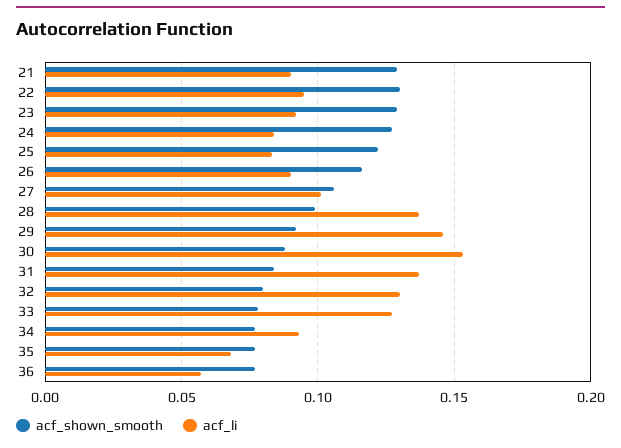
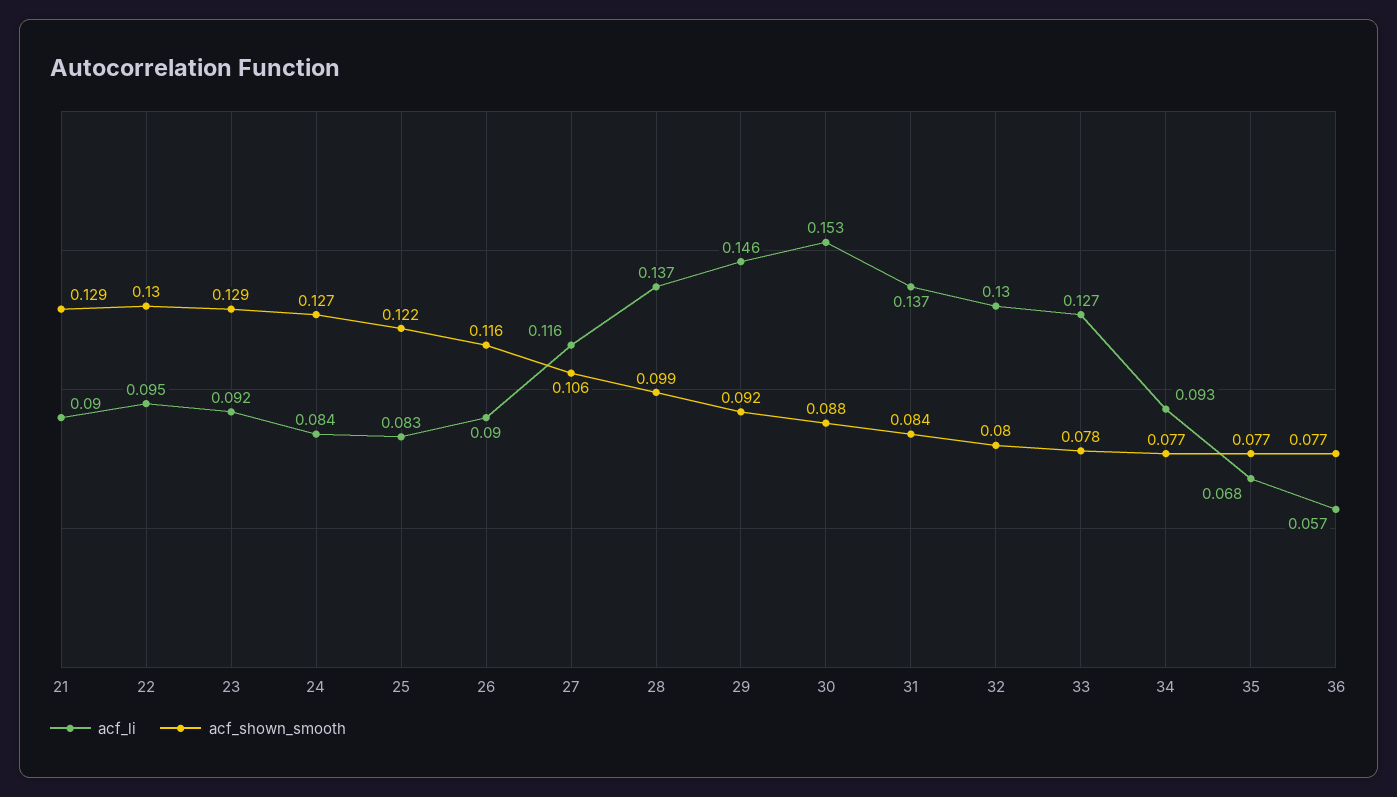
acf_li, 27: 0.1 -> 0.116

